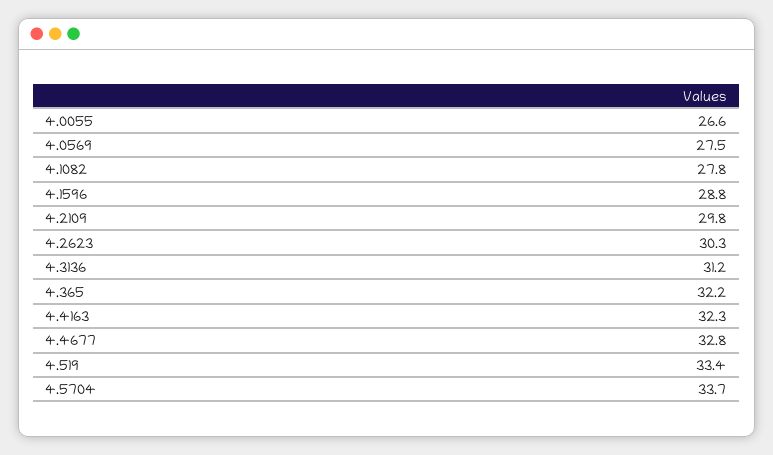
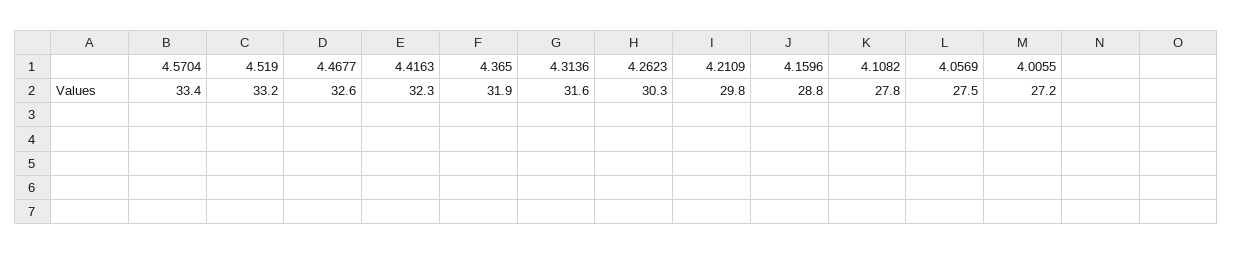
4.0055: 26.6 -> 27.2
4.3136: 31.2 -> 31.6
4.365: 32.2 -> 31.9
4.4677: 32.8 -> 32.6
4.519: 33.4 -> 33.2
4.5704: 33.7 -> 33.4

